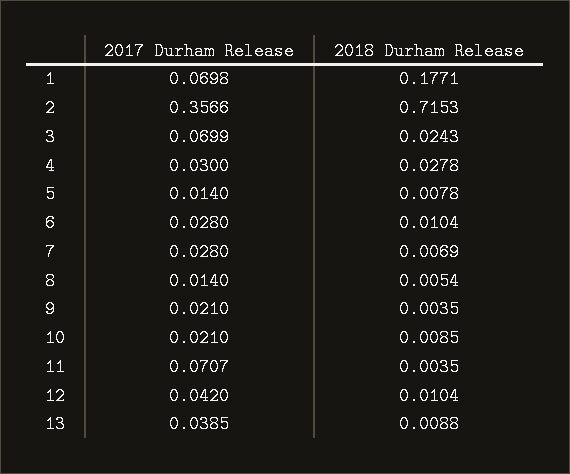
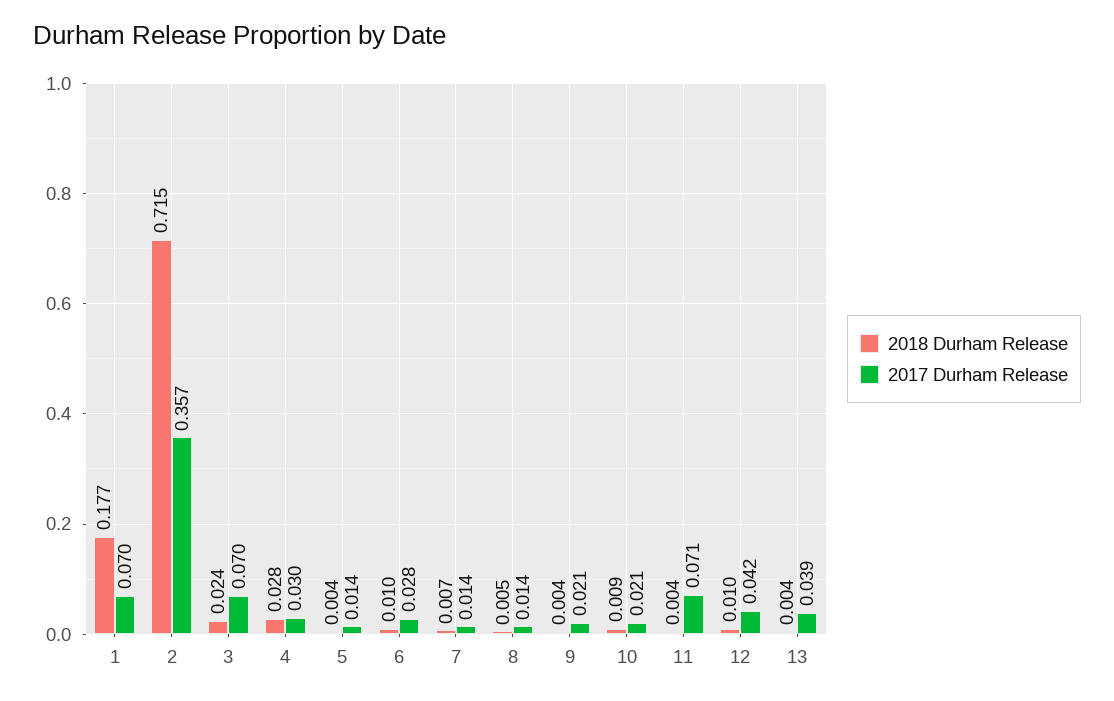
2018 Durham Release, 5: 0.0078 -> 0.004
2017 Durham Release, 7: 0.028 -> 0.014
2018 Durham Release, 13: 0.0088 -> 0.004

